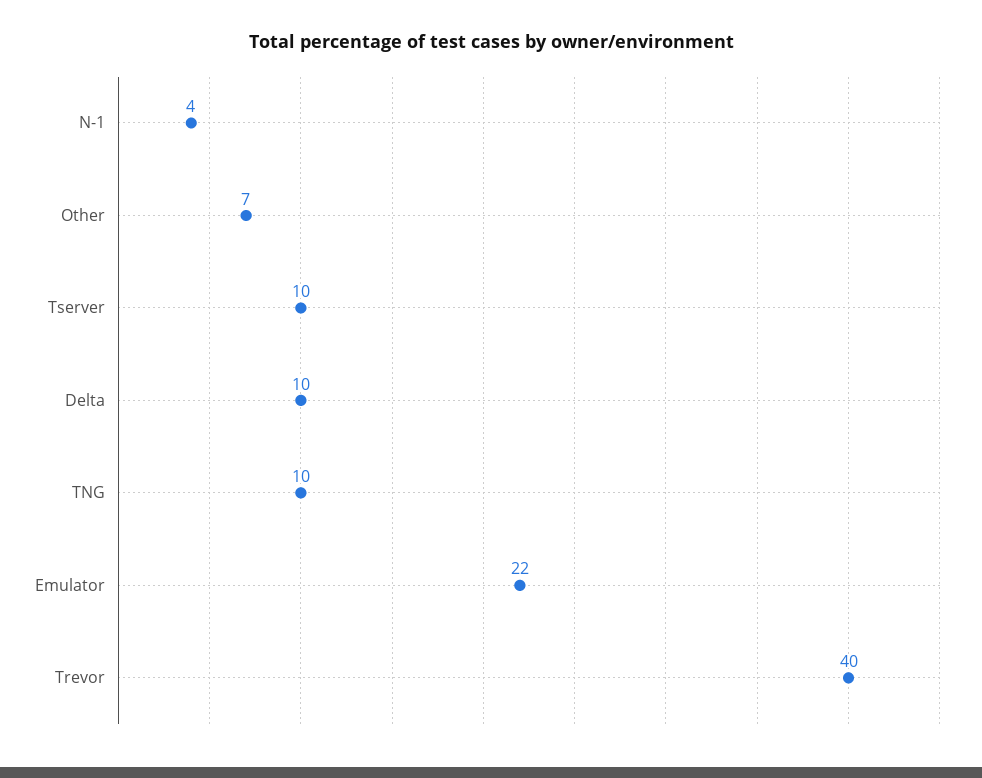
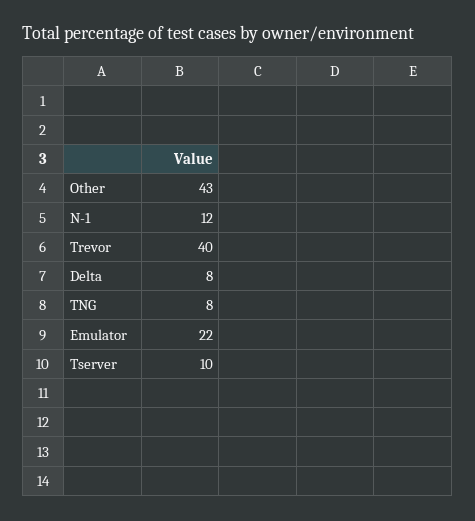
N-1: 4 -> 12
Other: 7 -> 43
Delta: 10 -> 8
TNG: 10 -> 8

